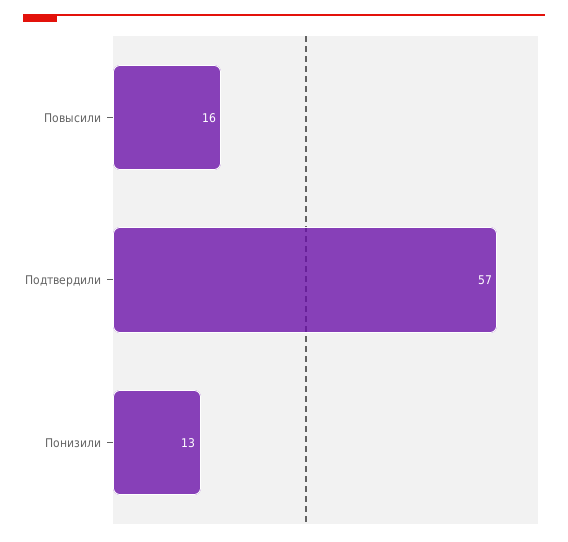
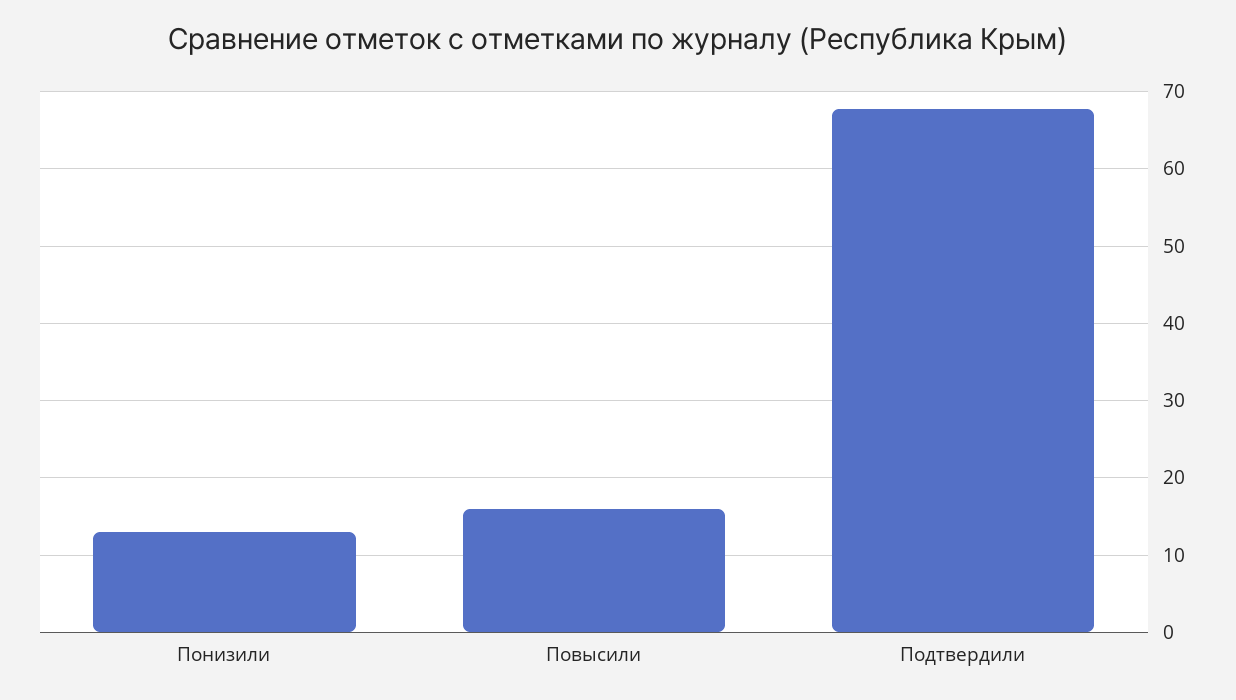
Подтвердили: 57 -> 68

